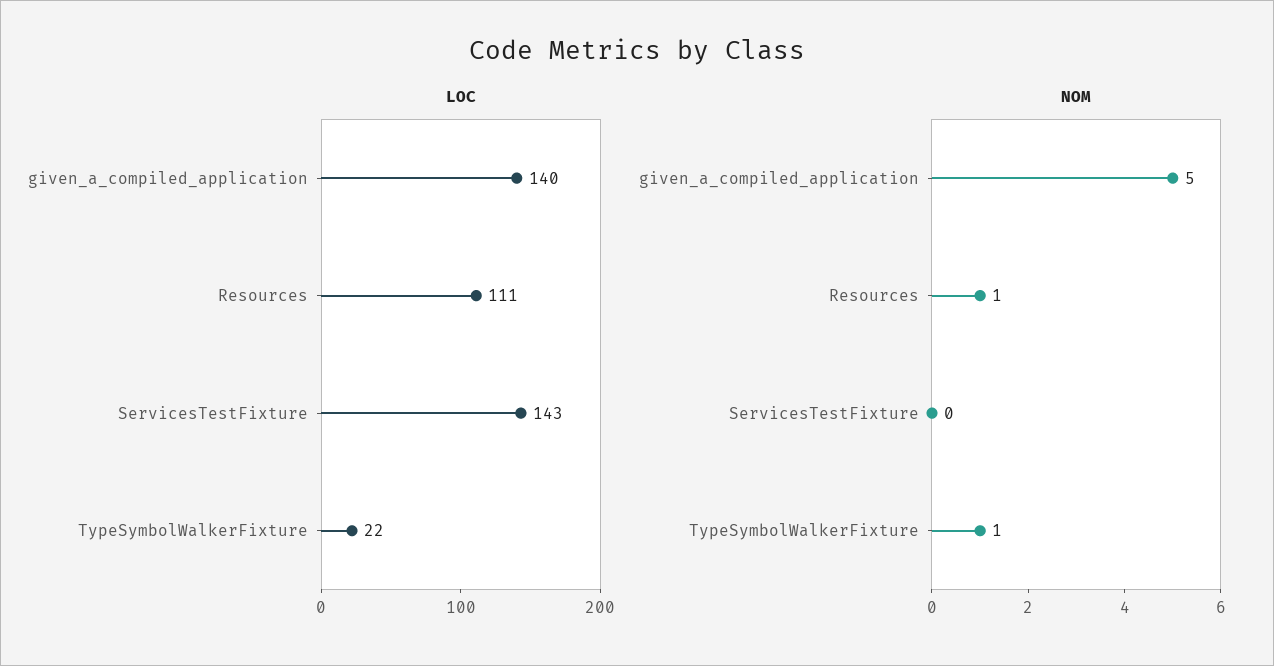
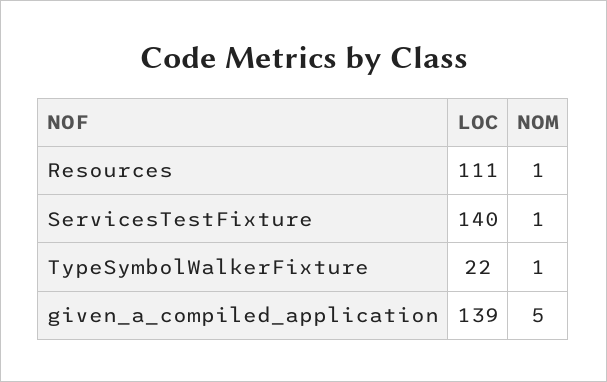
LOC, given_a_compiled_application: 140 -> 139
LOC, ServicesTestFixture: 143 -> 140
NOM, ServicesTestFixture: 0 -> 1

